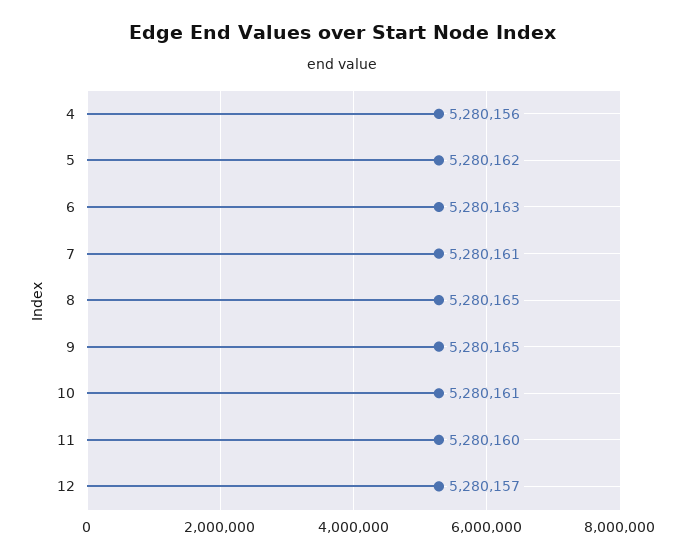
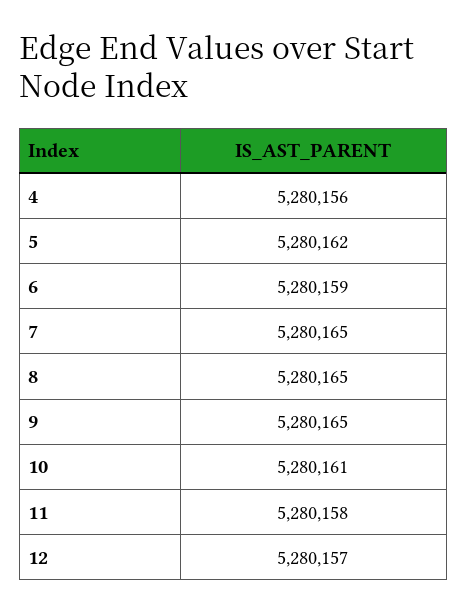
6: 5280163 -> 5280159
7: 5280161 -> 5280165
11: 5280160 -> 5280158

